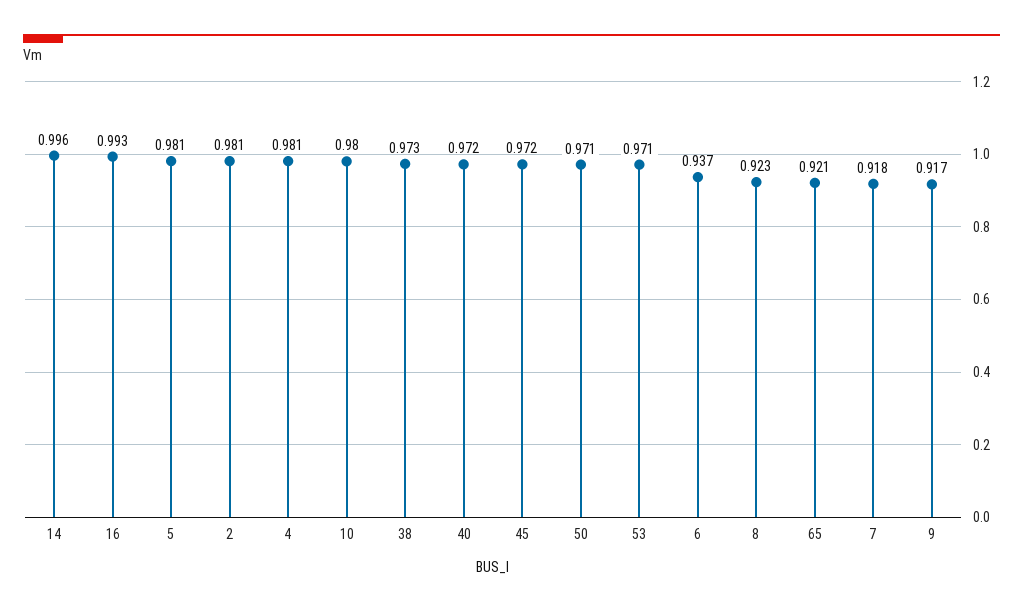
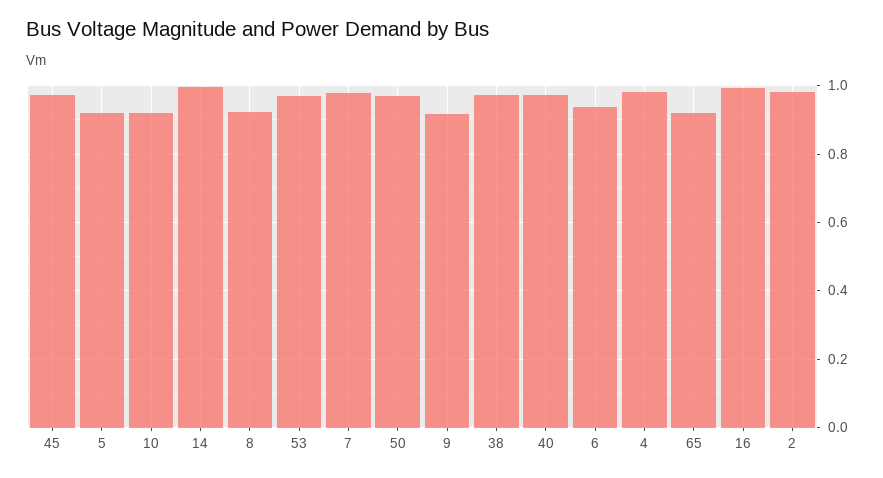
5: 0.981 -> 0.92
10: 0.98 -> 0.92
7: 0.918 -> 0.98

